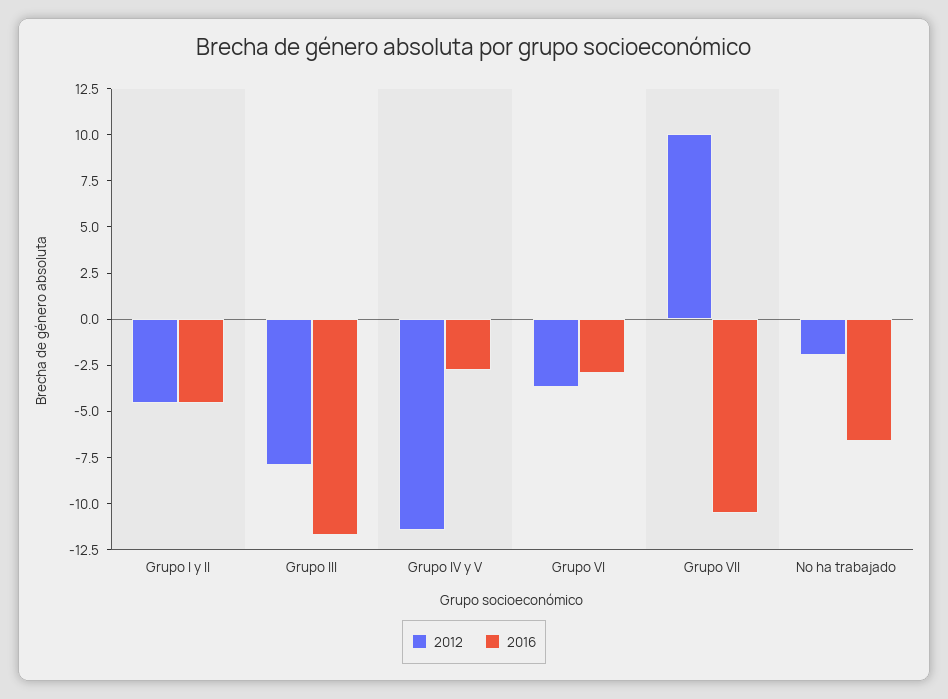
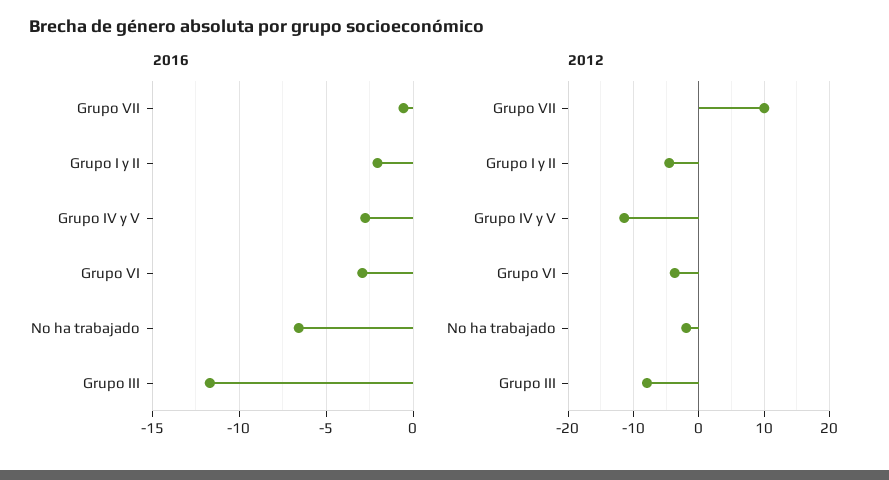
2016, Grupo I y II: -4.5 -> -2
2016, Grupo VII: -10.5 -> -0.5

